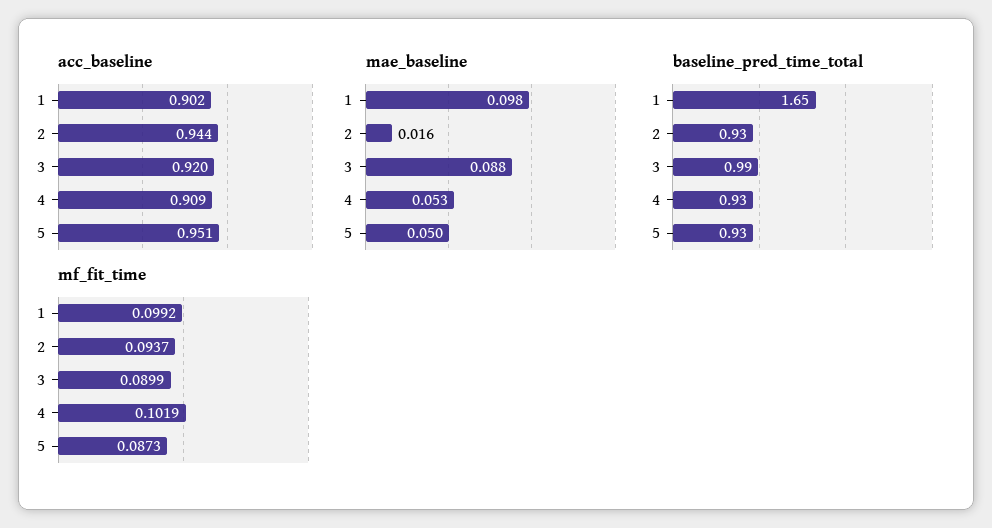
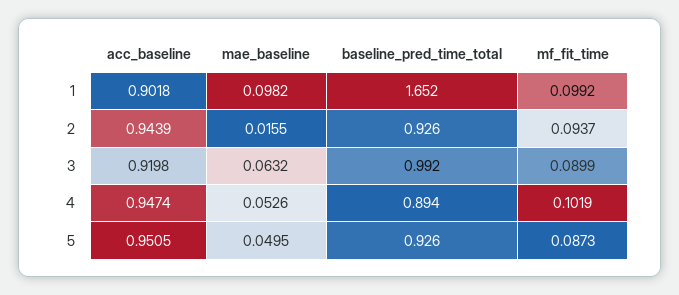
acc_baseline, 4: 0.909 -> 0.9474
mae_baseline, 3: 0.088 -> 0.0632
baseline_pred_time_total, 4: 0.93 -> 0.894

